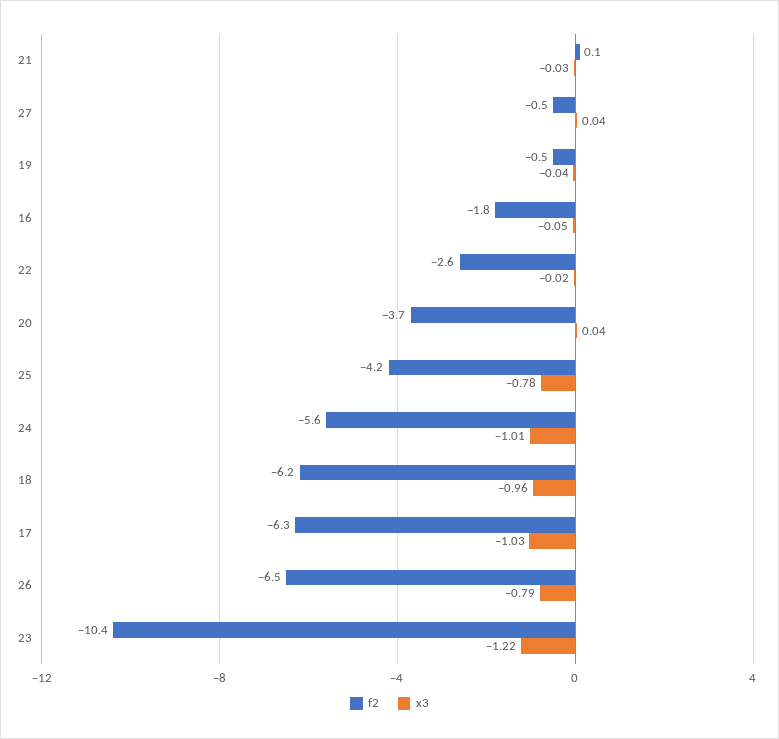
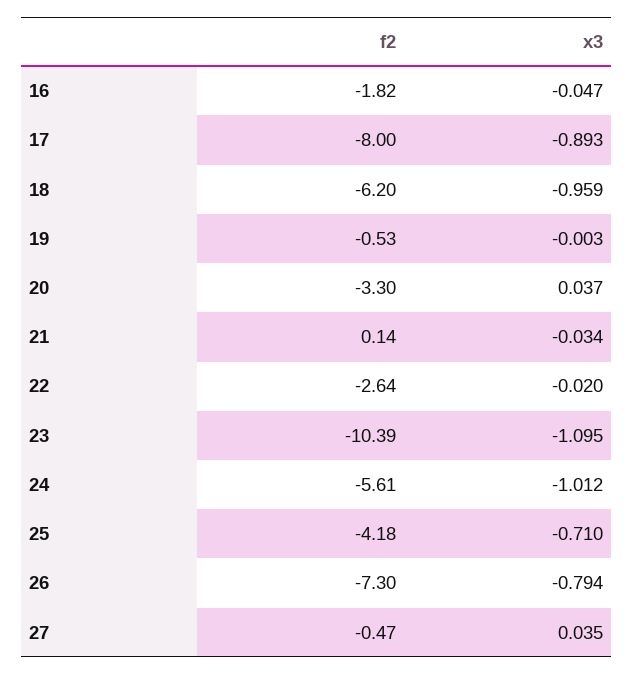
x3, 19: -0.04 -> -0.003
f2, 20: -3.7 -> -3.3
x3, 25: -0.78 -> -0.71
f2, 17: -6.3 -> -8
x3, 17: -1.03 -> -0.893
f2, 26: -6.5 -> -7.3
x3, 23: -1.22 -> -1.095

